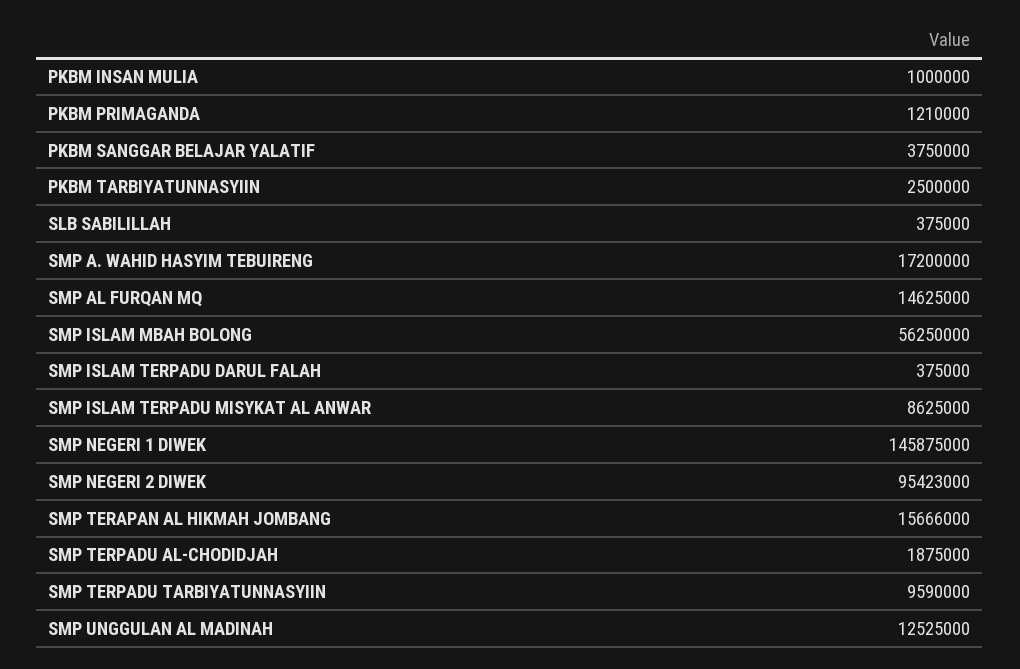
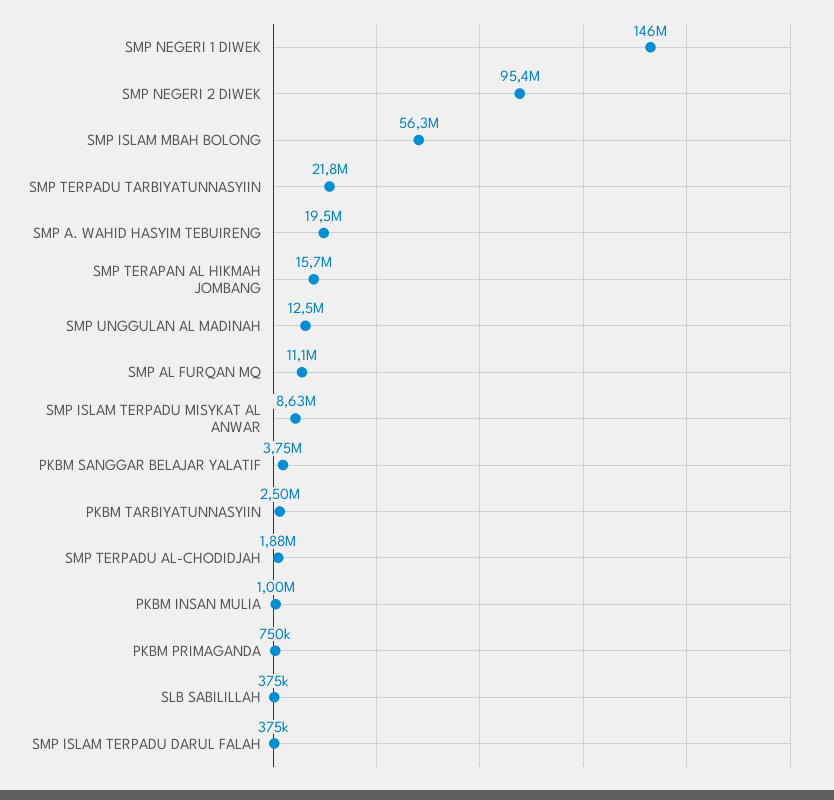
PKBM PRIMAGANDA: 1210000 -> 750000
SMP A. WAHID HASYIM TEBUIRENG: 17200000 -> 19500000
SMP AL FURQAN MQ: 14625000 -> 11100000
SMP TERPADU TARBIYATUNNASYIIN: 9590000 -> 21800000

